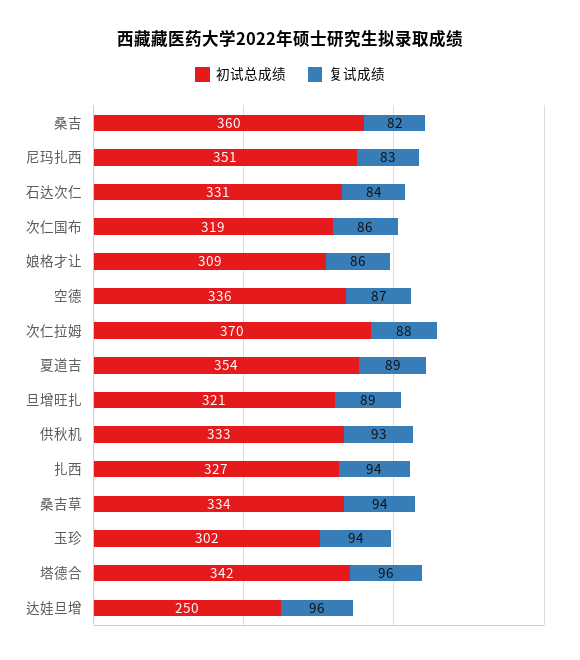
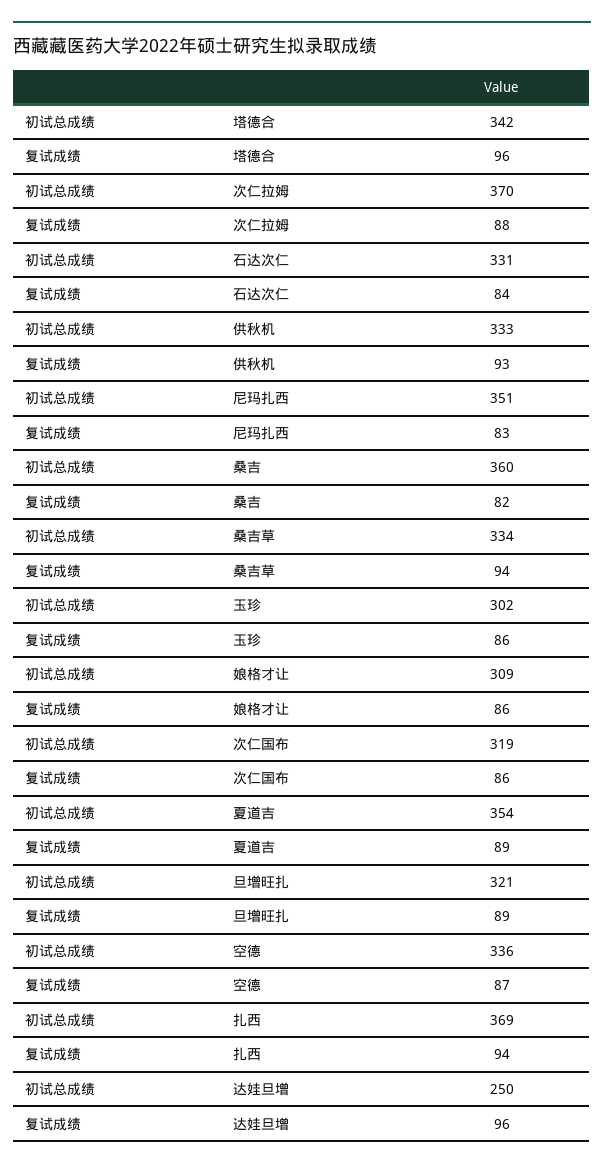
初试总成绩, 扎西: 327 -> 369
复试成绩, 玉珍: 94 -> 86

